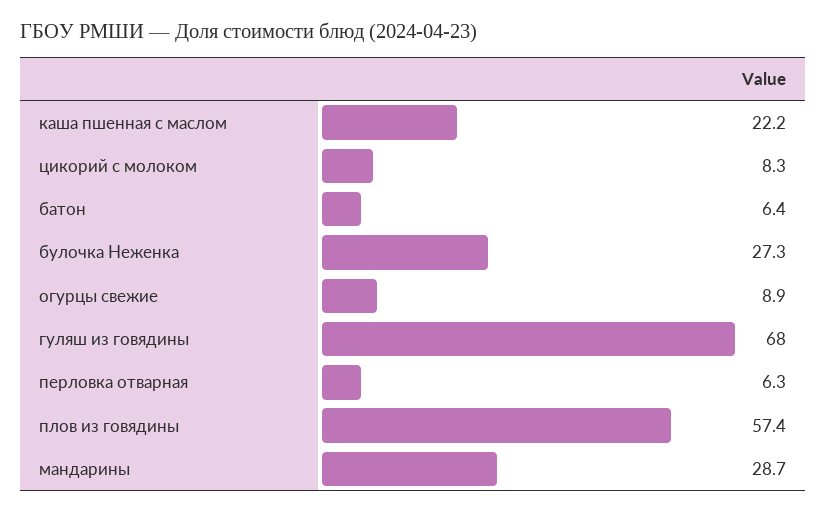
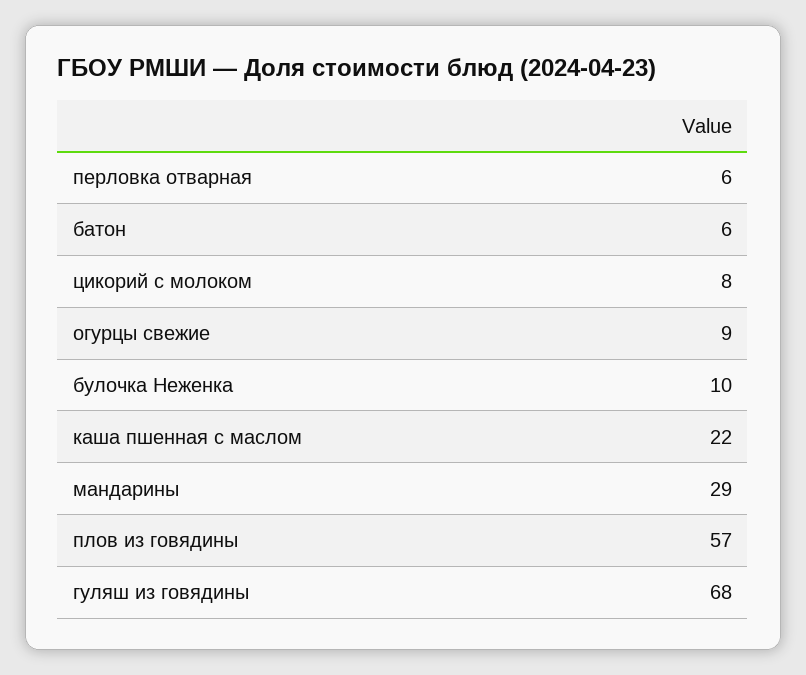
булочка Неженка: 27.3 -> 10

